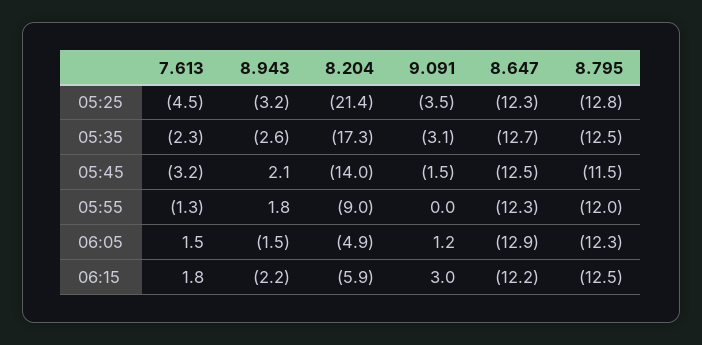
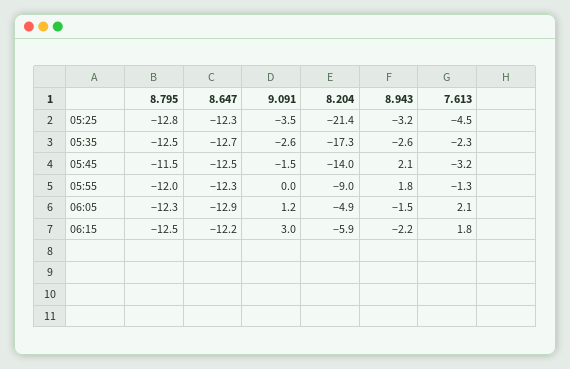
9.091, 05:35: -3.1 -> -2.6
7.613, 06:05: 1.5 -> 2.1

